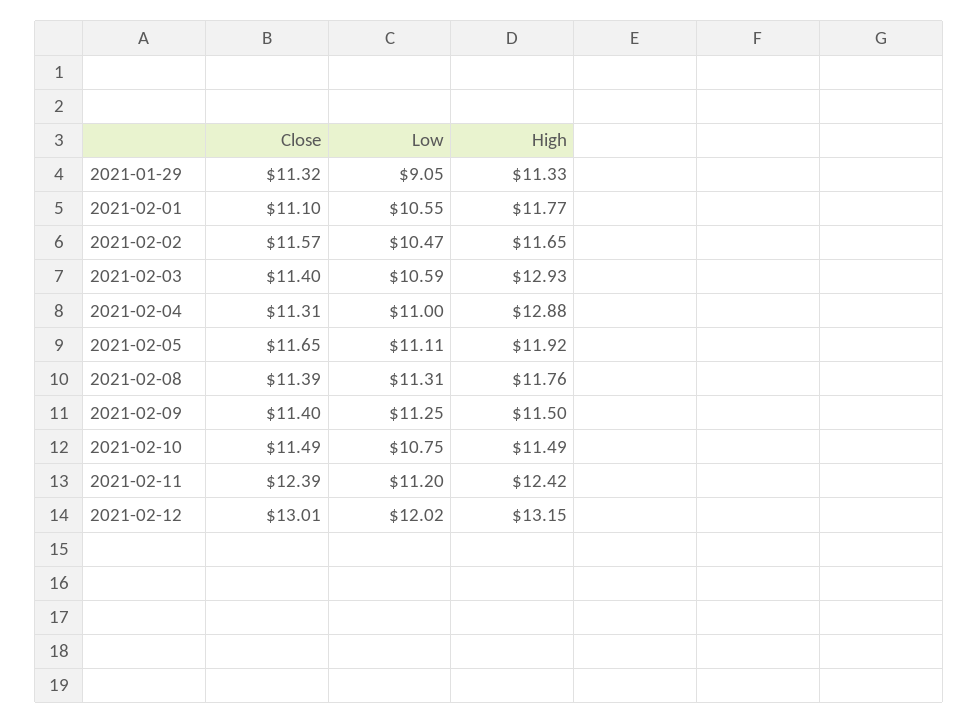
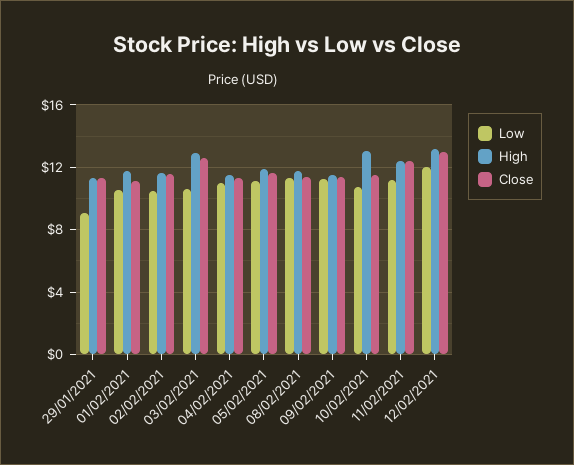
Close, 2021-02-03: 11.4 -> 12.5
High, 2021-02-04: 12.88 -> 11.5
High, 2021-02-10: 11.49 -> 13

